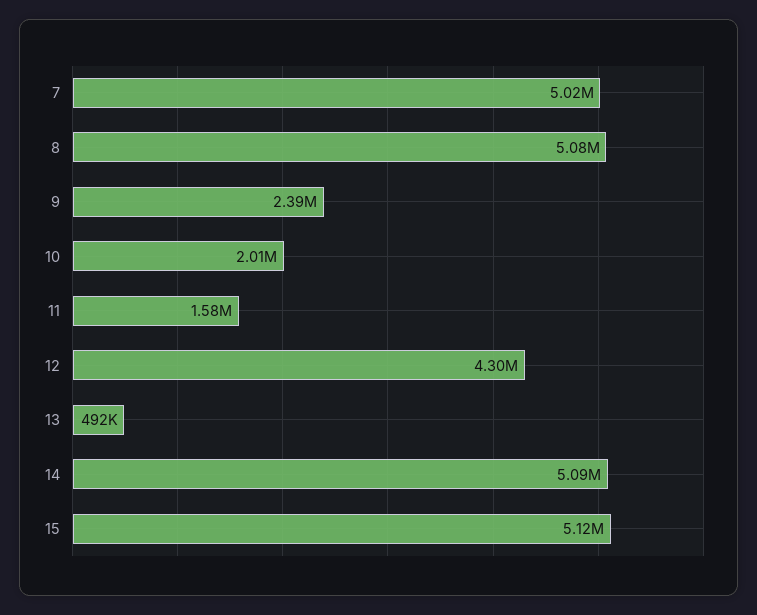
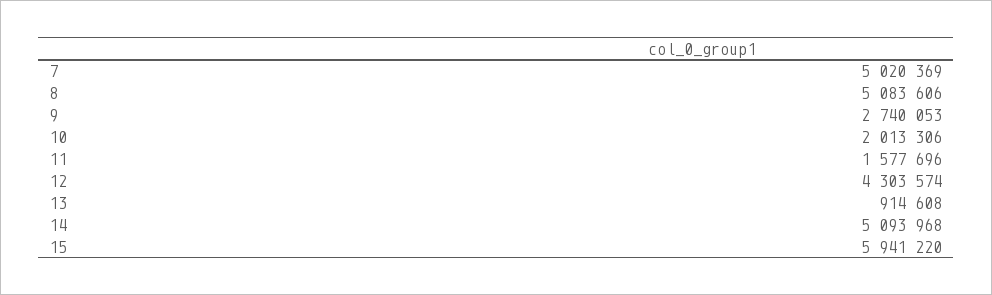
9: 2390000 -> 2740053
13: 492000 -> 914608
15: 5120000 -> 5941220

